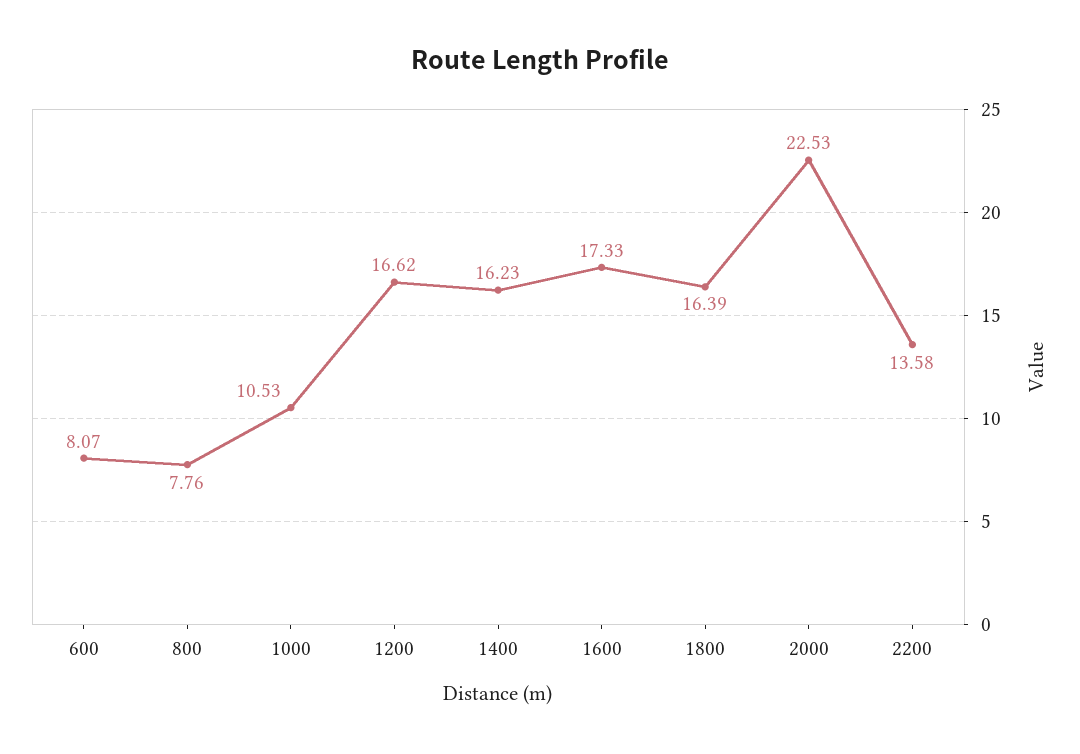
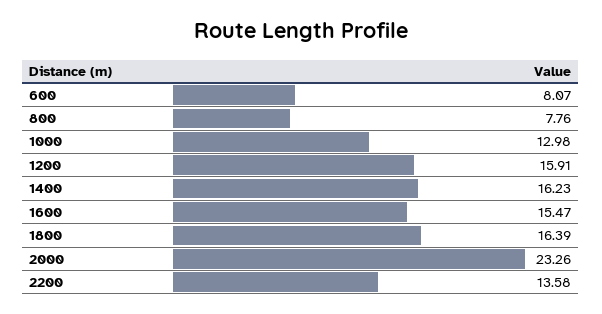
1000: 10.53 -> 12.98
1200: 16.62 -> 15.91
1600: 17.33 -> 15.47
2000: 22.53 -> 23.26

